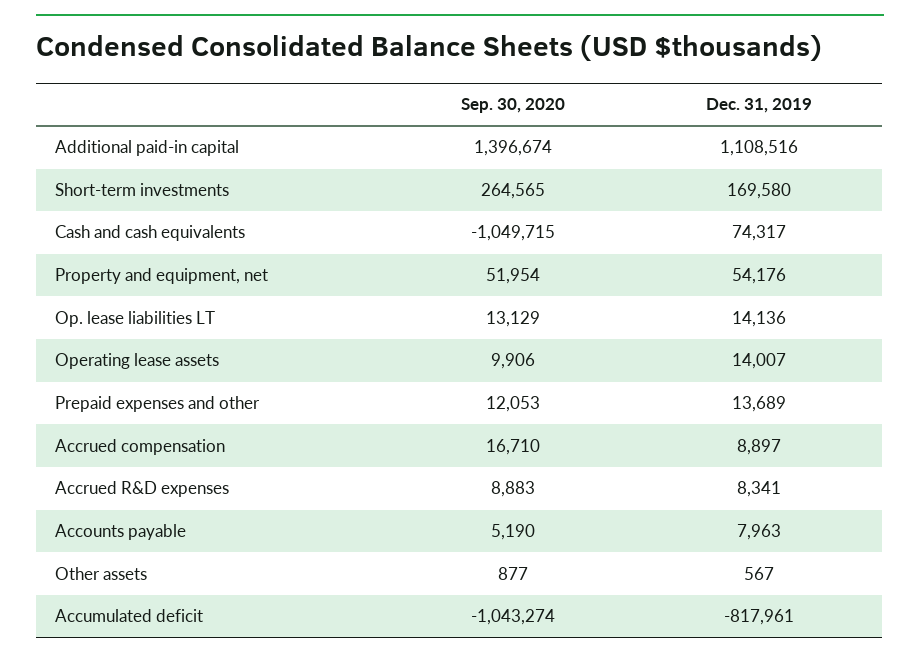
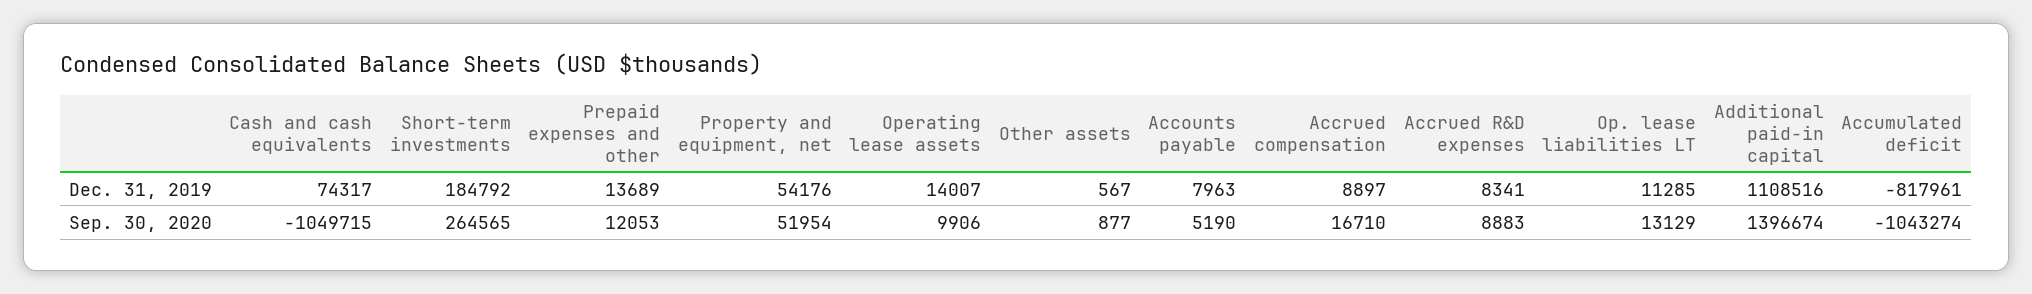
Dec. 31, 2019, Short-term investments: 169580 -> 184792
Dec. 31, 2019, Op. lease liabilities LT: 14136 -> 11285

